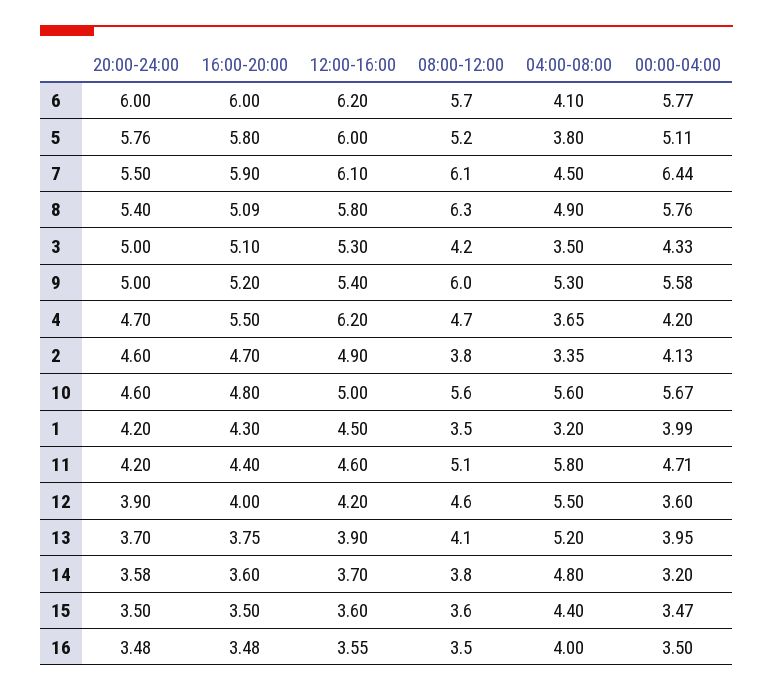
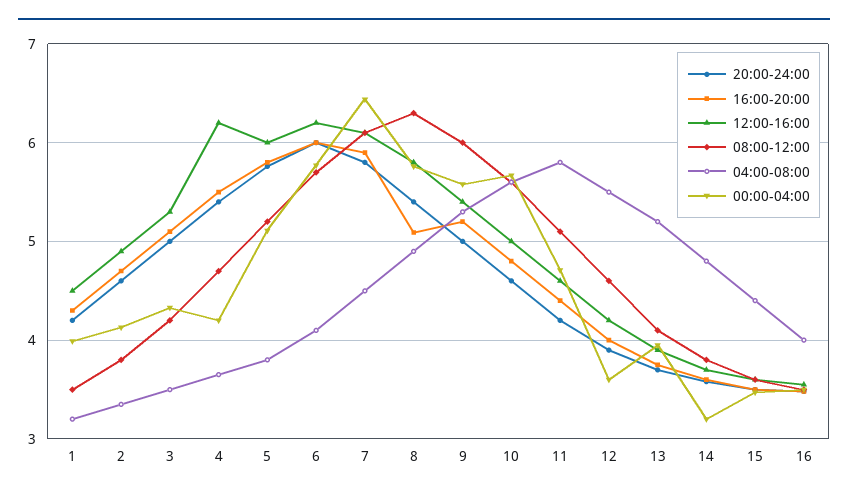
20:00-24:00, 7: 5.5 -> 5.8
20:00-24:00, 4: 4.7 -> 5.4

